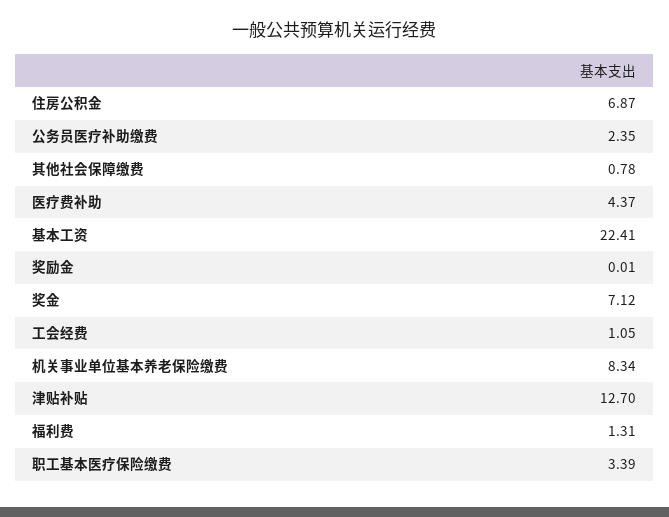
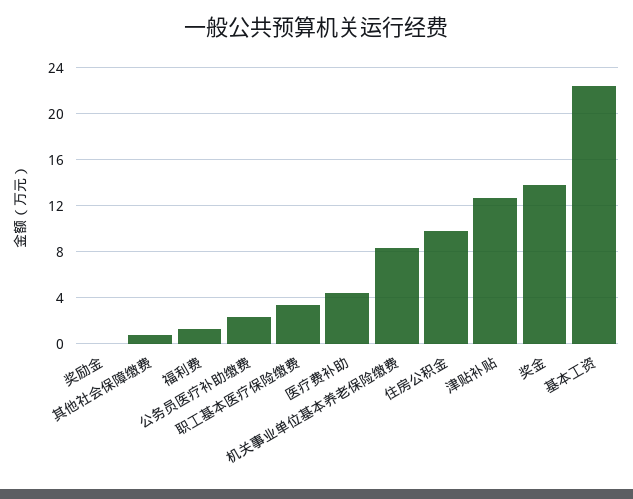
住房公积金: 6.87 -> 10
奖金: 7.12 -> 14
工会经费: 1.05 -> none

